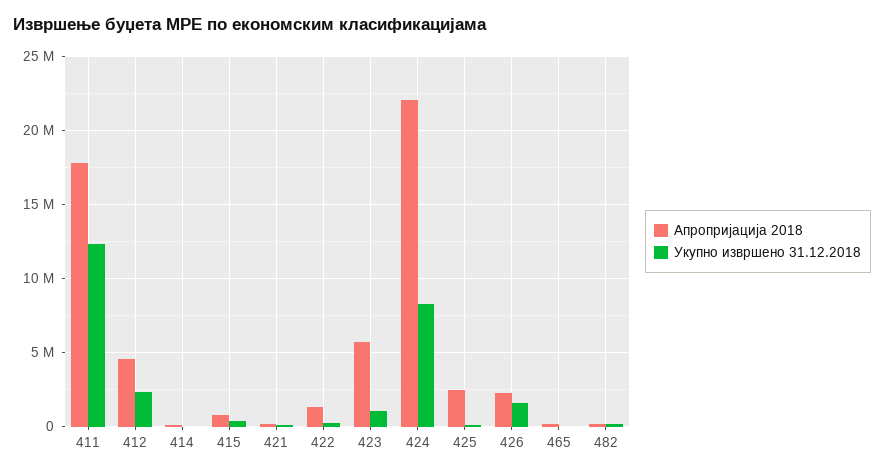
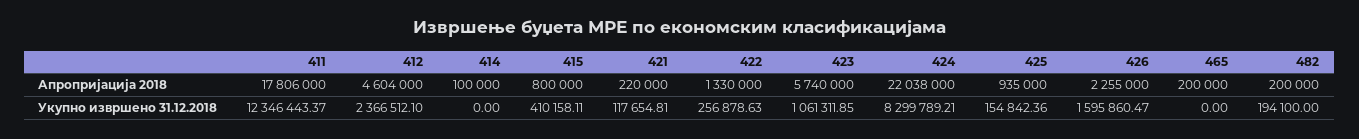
Апропријација 2018, 425: 2500000 -> 935000

